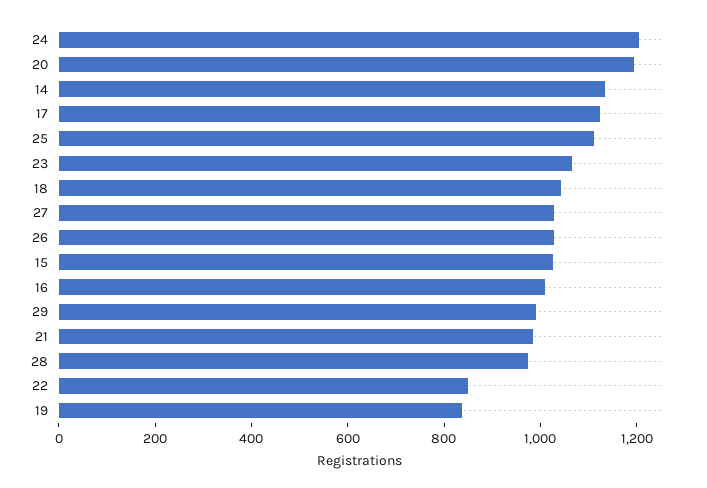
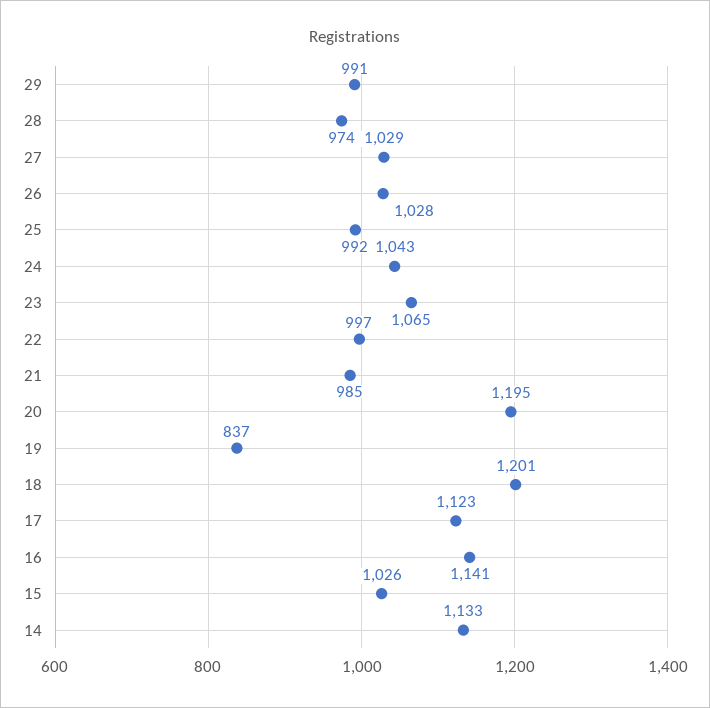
24: 1200 -> 1043
25: 1100 -> 992
18: 1050 -> 1201
16: 1000 -> 1141
22: 850 -> 997

